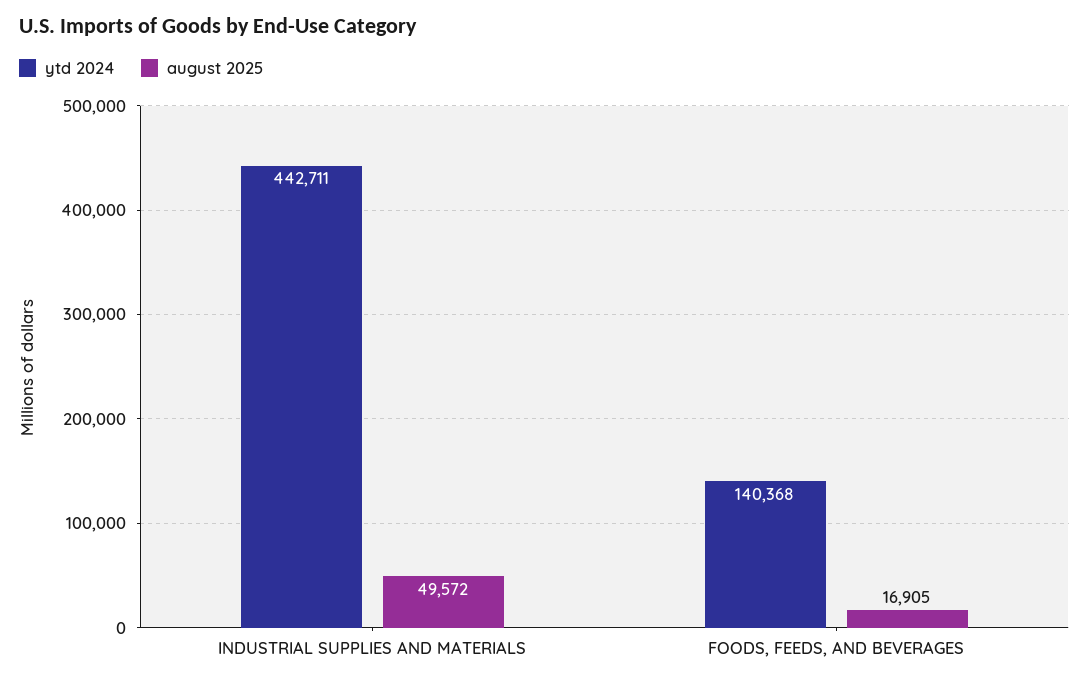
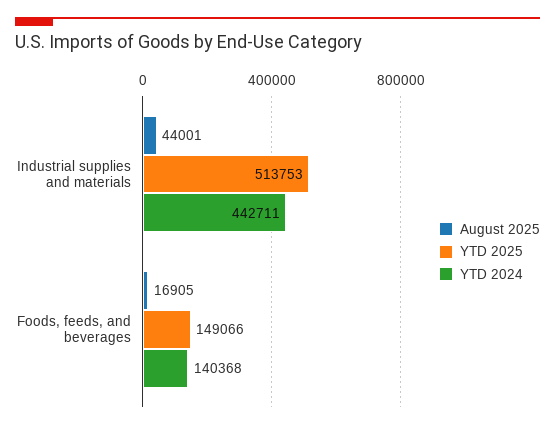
august 2025, INDUSTRIAL SUPPLIES AND MATERIALS: 49572 -> 44001
YTD 2025, INDUSTRIAL SUPPLIES AND MATERIALS: none -> 513753
YTD 2025, FOODS, FEEDS, AND BEVERAGES: none -> 149066

